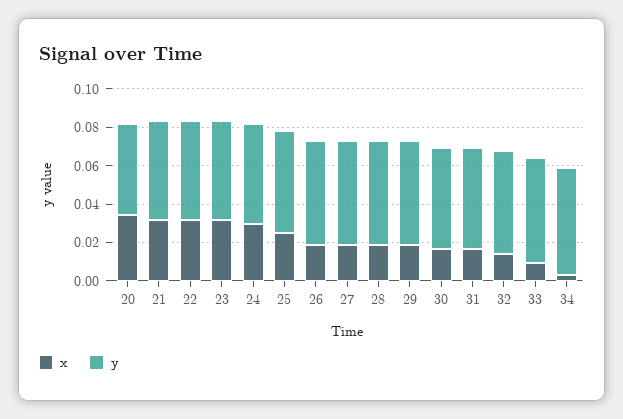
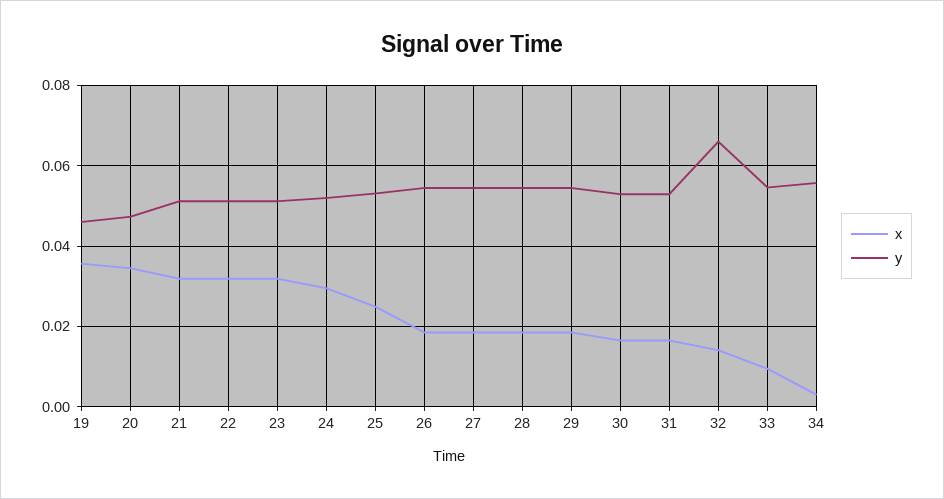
y, 32: 0.055 -> 0.066
x, 19: none -> 0.036
y, 19: none -> 0.046

